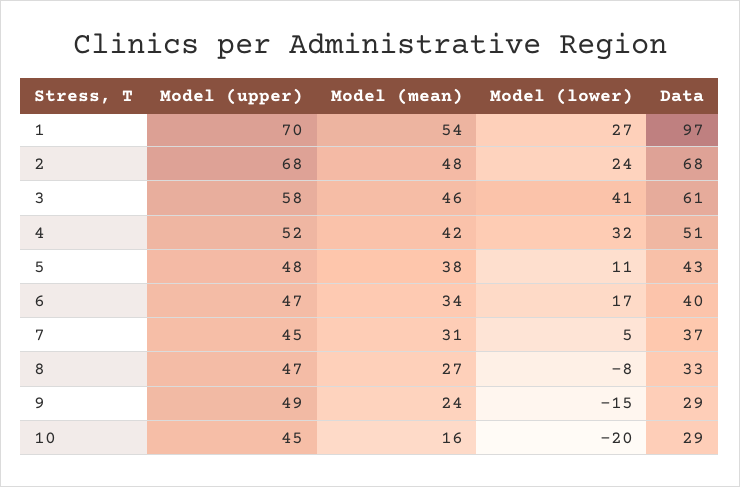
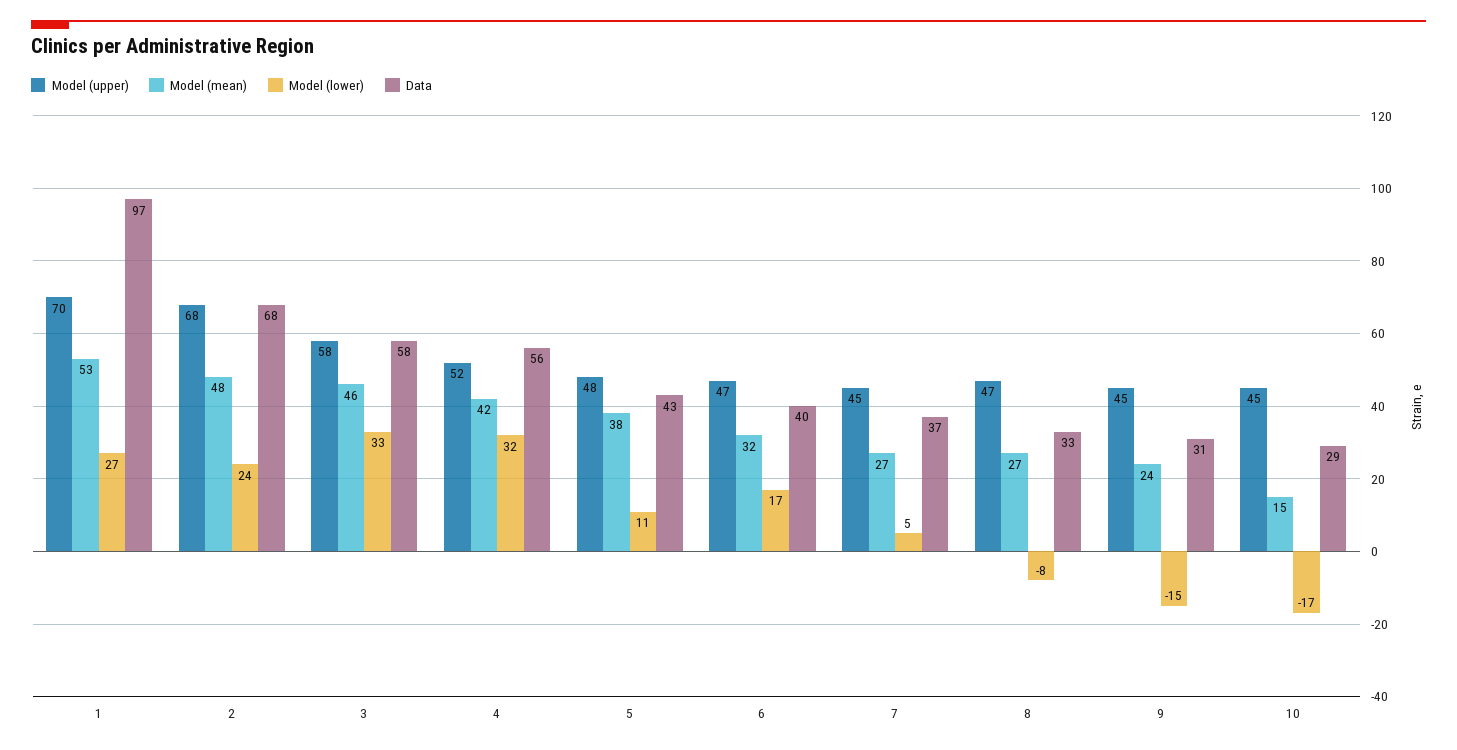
Model (mean), 1: 54 -> 53
Model (lower), 3: 41 -> 33
Data, 3: 61 -> 58
Data, 4: 51 -> 56
Model (mean), 6: 34 -> 32
Model (mean), 7: 31 -> 27
Model (upper), 9: 49 -> 45
Data, 9: 29 -> 31
Model (mean), 10: 16 -> 15
Model (lower), 10: -20 -> -17

